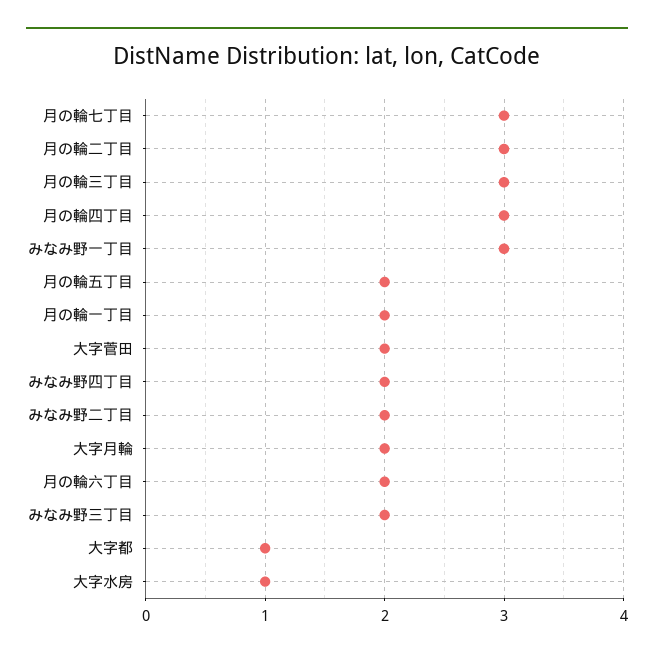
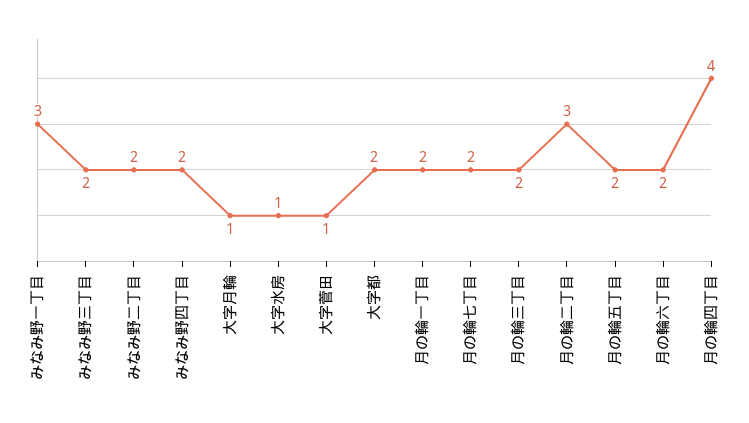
月の輪七丁目: 3 -> 2
月の輪三丁目: 3 -> 2
月の輪四丁目: 3 -> 4
大字菅田: 2 -> 1
大字月輪: 2 -> 1
大字都: 1 -> 2

